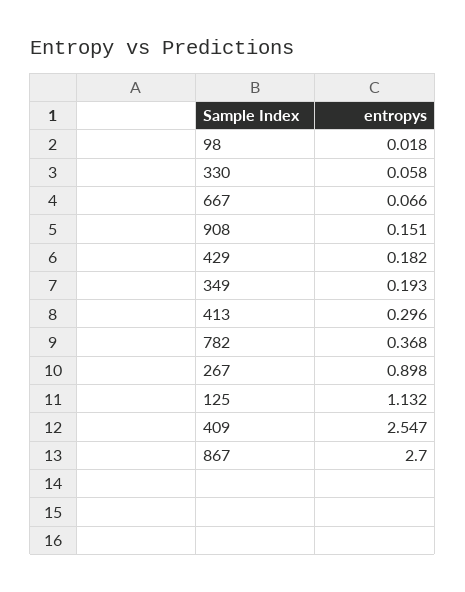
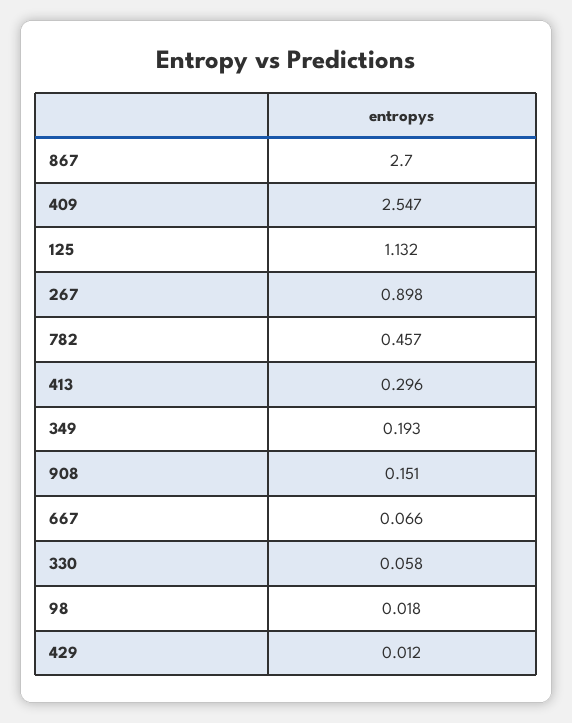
429: 0.182 -> 0.012
782: 0.368 -> 0.457

